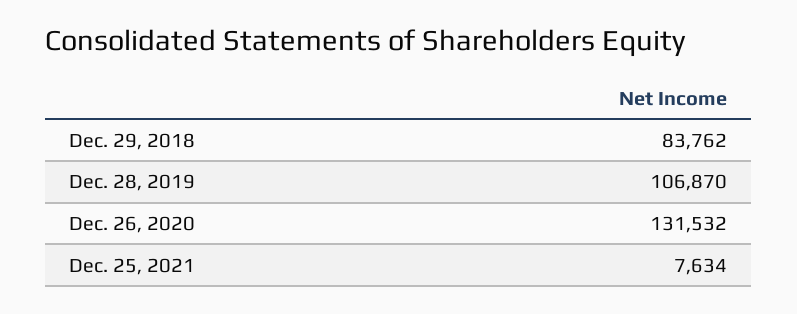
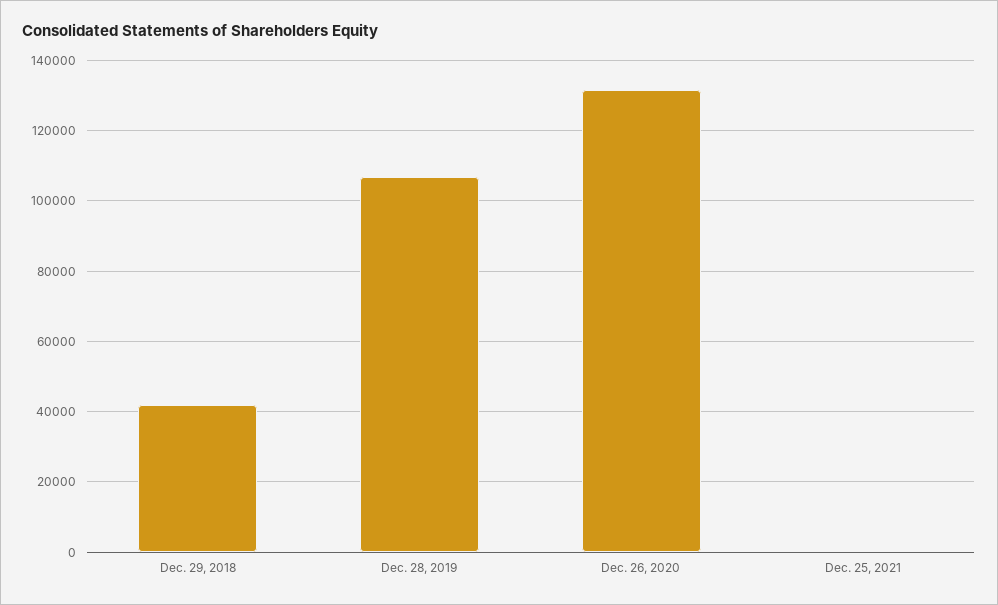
Dec. 29, 2018: 83762 -> 42000
Dec. 25, 2021: 7634 -> 0

